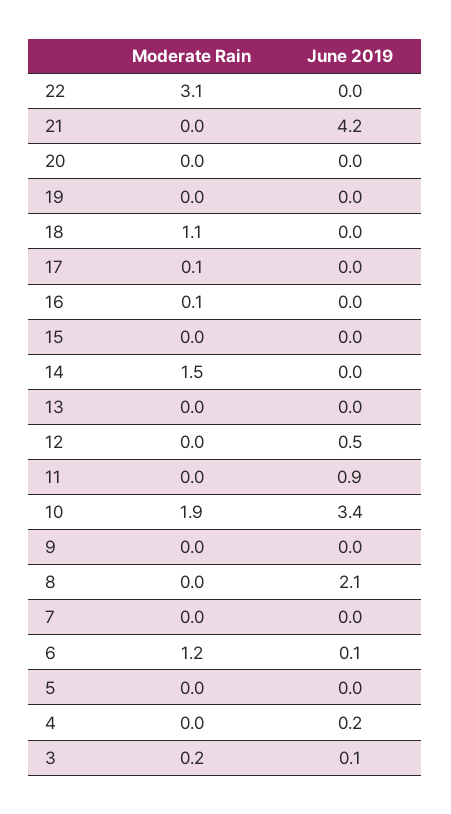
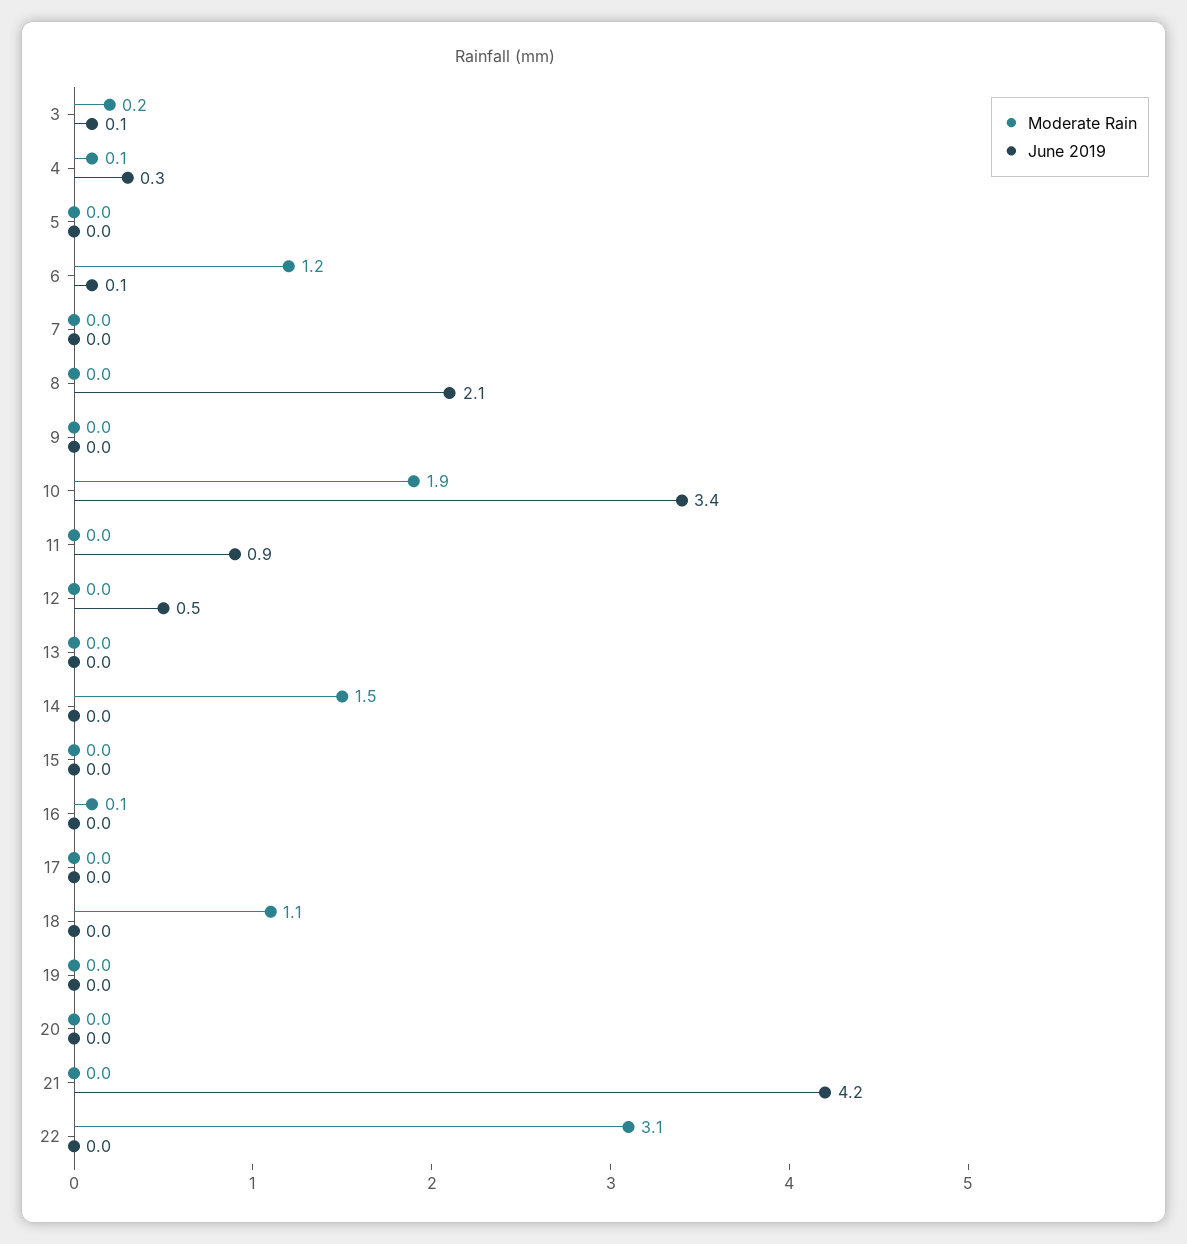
Moderate Rain, 17: 0.1 -> 0
Moderate Rain, 4: 0 -> 0.1
June 2019, 4: 0.2 -> 0.3

